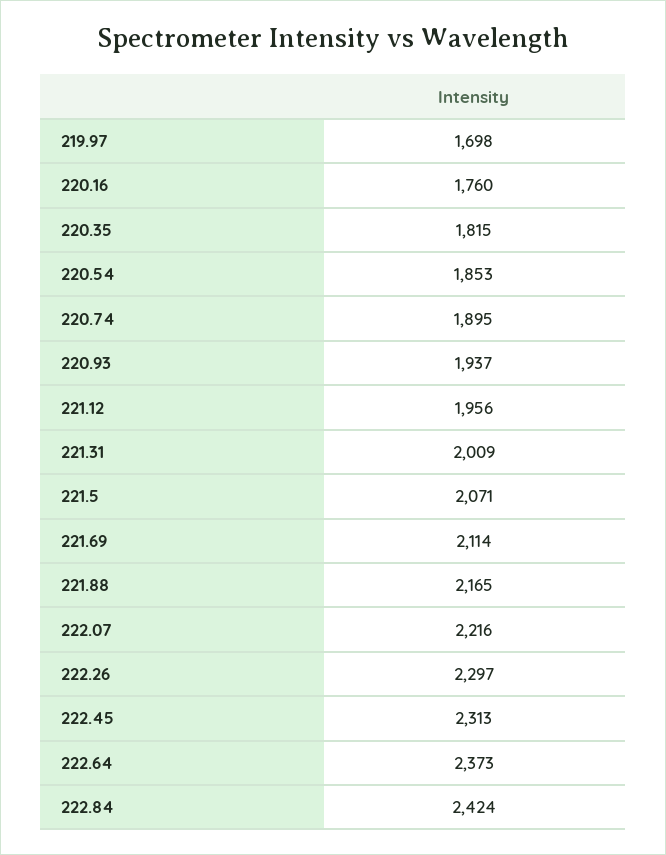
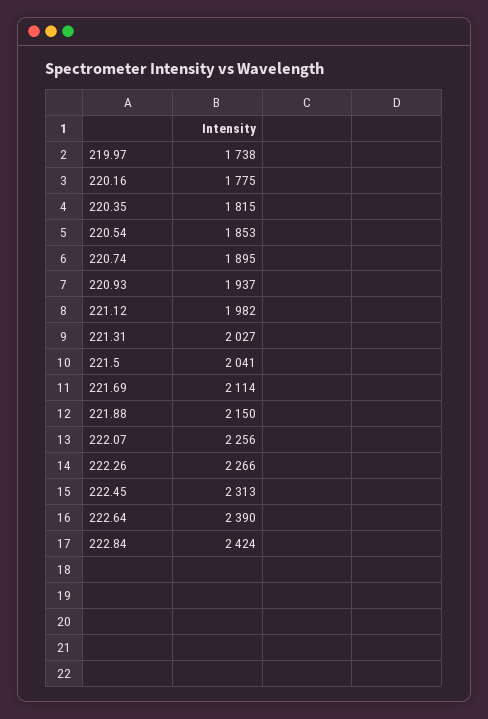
219.97: 1698 -> 1738
220.16: 1760 -> 1775
221.12: 1956 -> 1982
221.31: 2009 -> 2027
221.5: 2071 -> 2041
221.88: 2165 -> 2150
222.07: 2216 -> 2256
222.26: 2297 -> 2266
222.64: 2373 -> 2390

